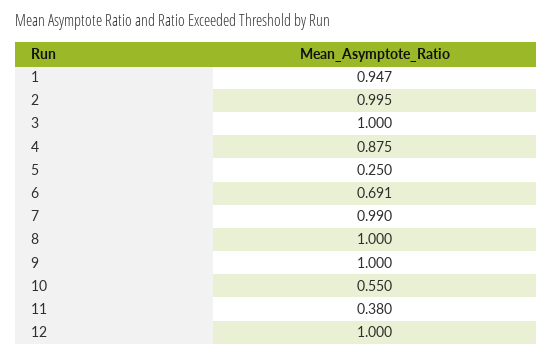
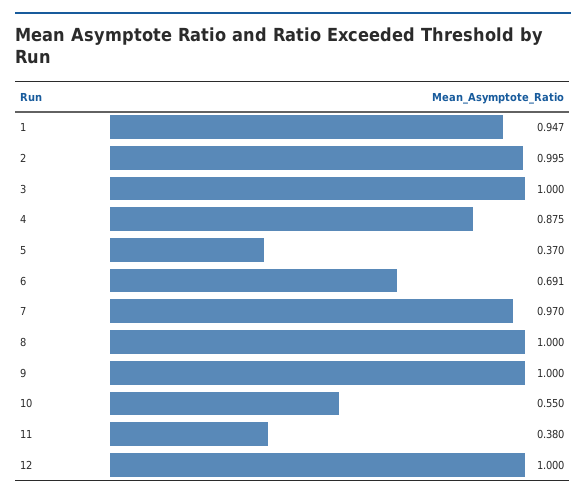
5: 0.25 -> 0.37
7: 0.99 -> 0.97

